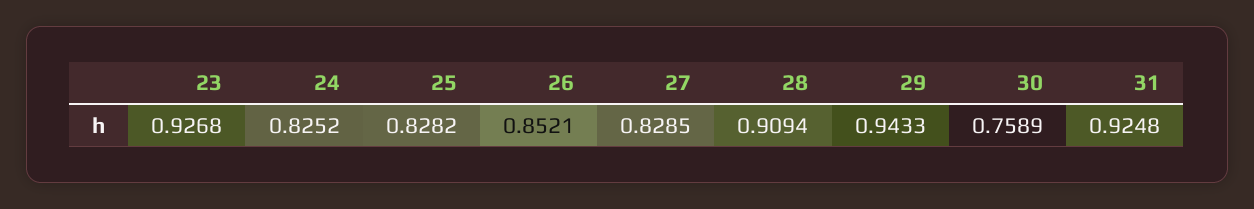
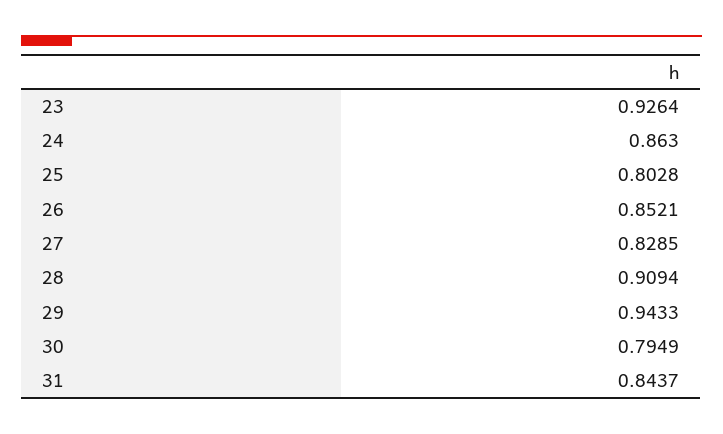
23: 0.9268 -> 0.9264
24: 0.8252 -> 0.863
25: 0.8282 -> 0.8028
30: 0.7589 -> 0.7949
31: 0.9248 -> 0.8437

